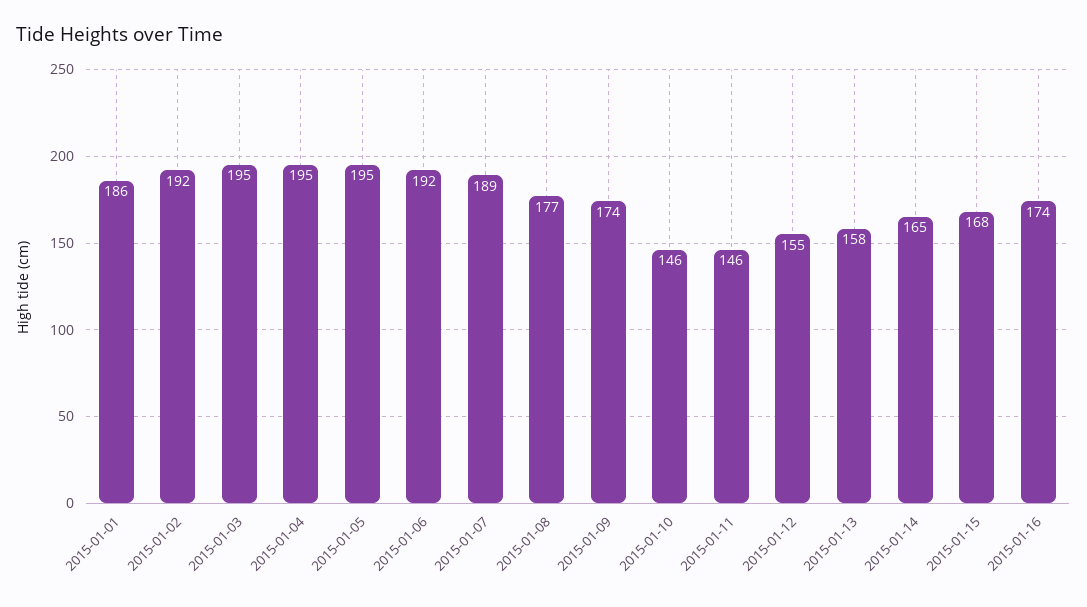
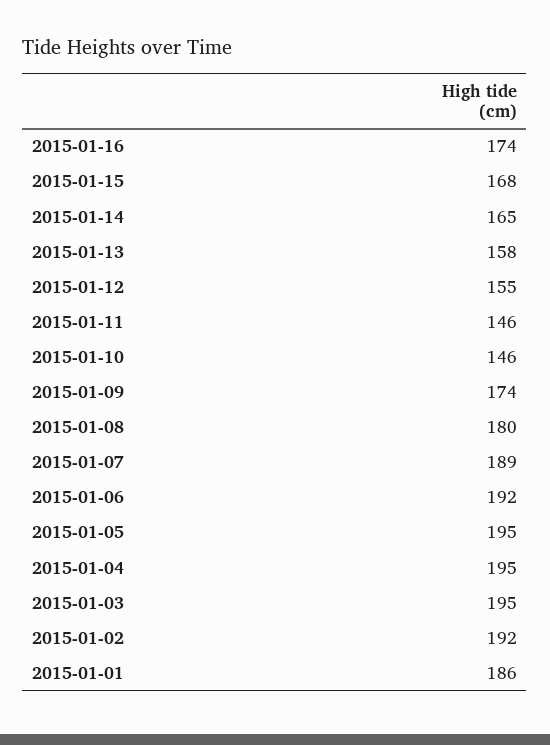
2015-01-08: 177 -> 180

